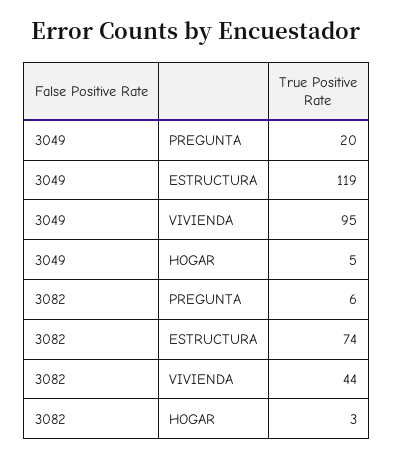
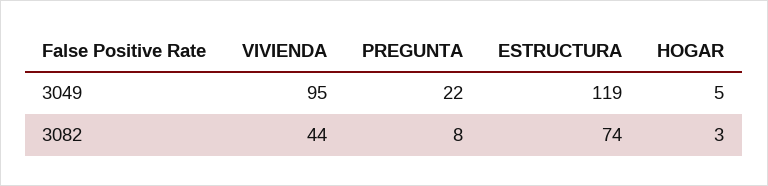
3049, PREGUNTA: 20 -> 22
3082, PREGUNTA: 6 -> 8

